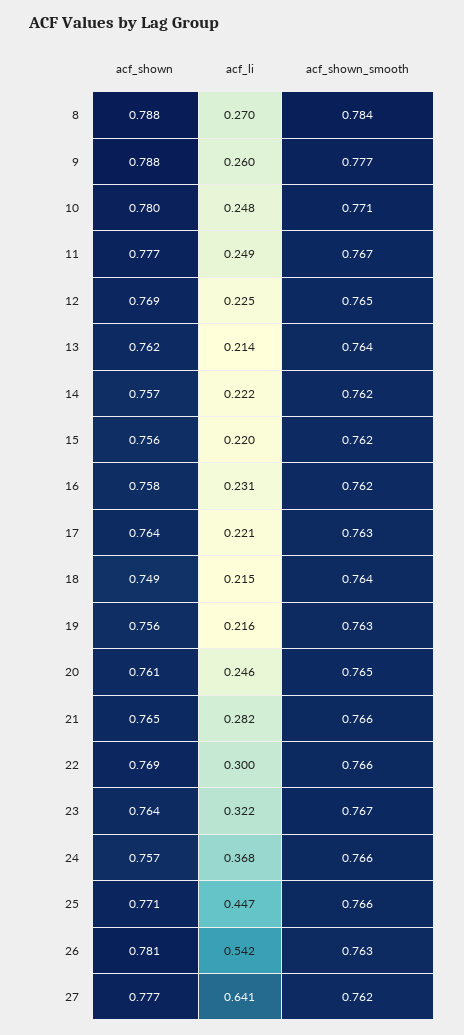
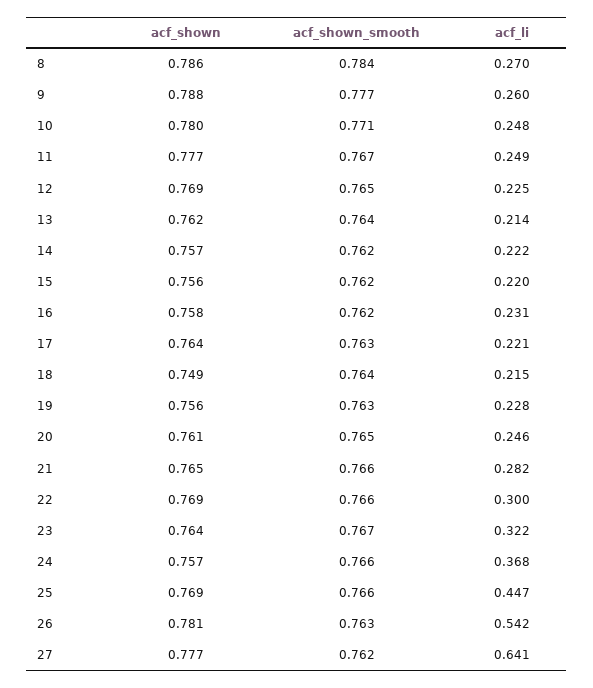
acf_shown, 8: 0.788 -> 0.786
acf_li, 19: 0.216 -> 0.228
acf_shown, 25: 0.771 -> 0.769

